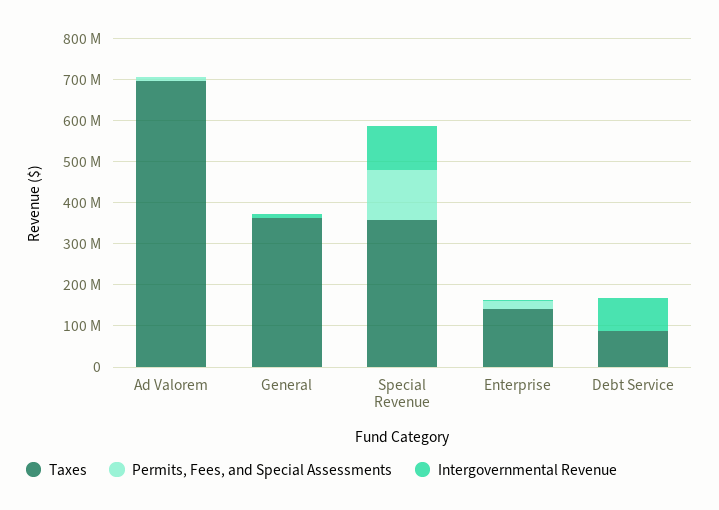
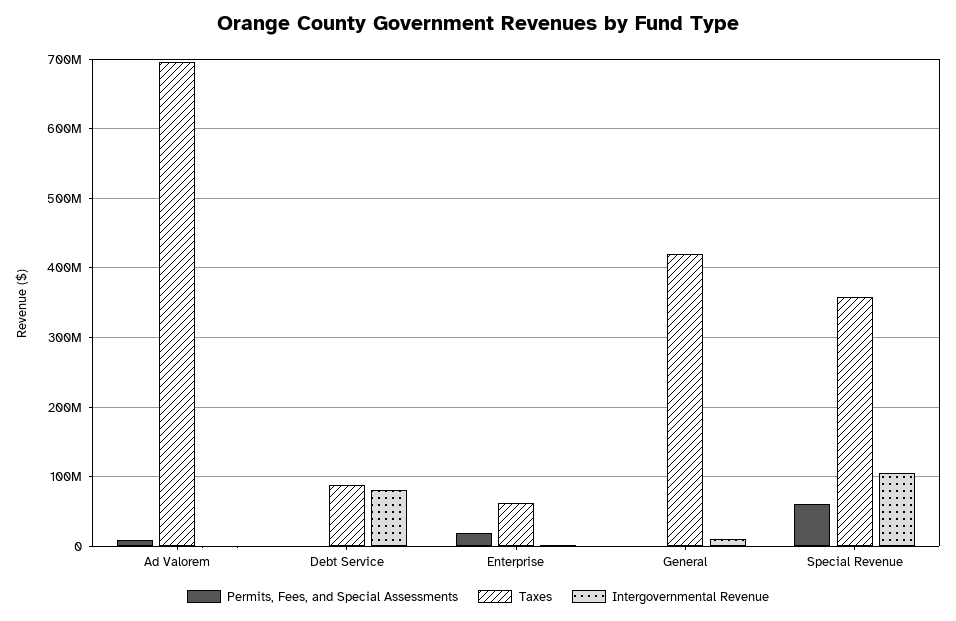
Taxes, General: 360000000 -> 420000000
Permits, Fees, and Special Assessments, Special Revenue: 120000000 -> 60000000
Taxes, Enterprise: 140000000 -> 60000000

